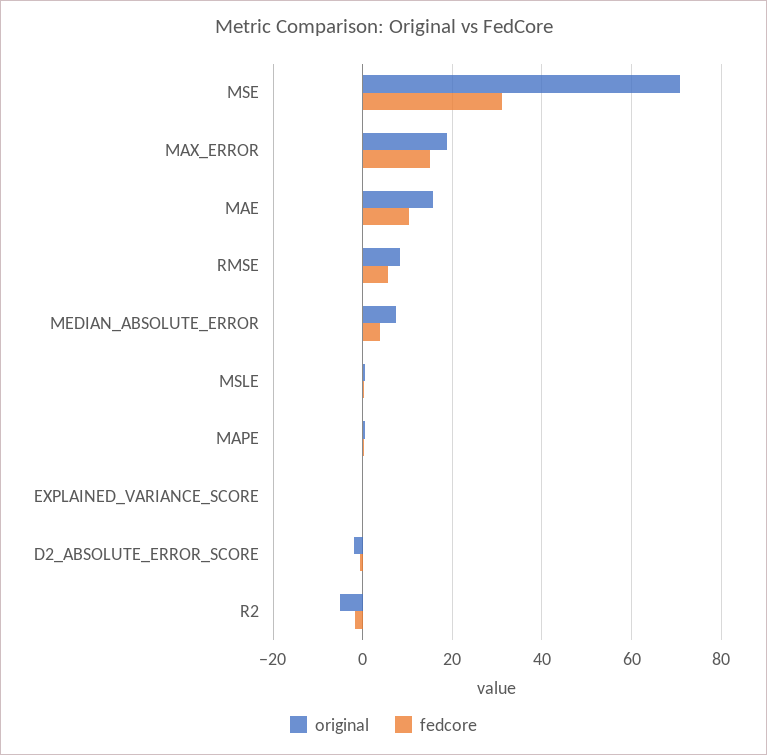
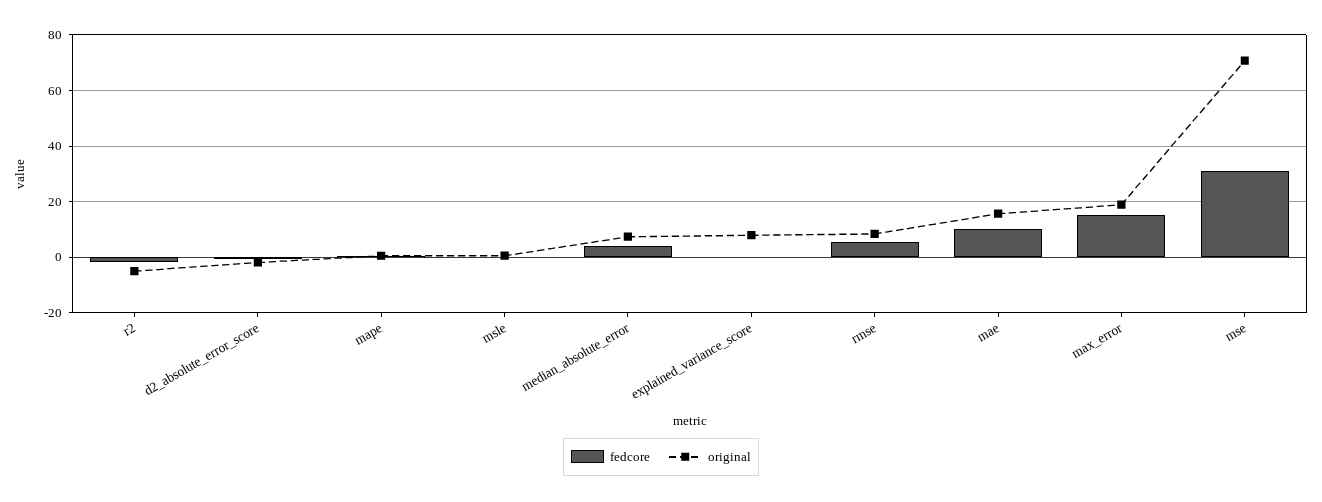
original, EXPLAINED_VARIANCE_SCORE: 0 -> 7.5

